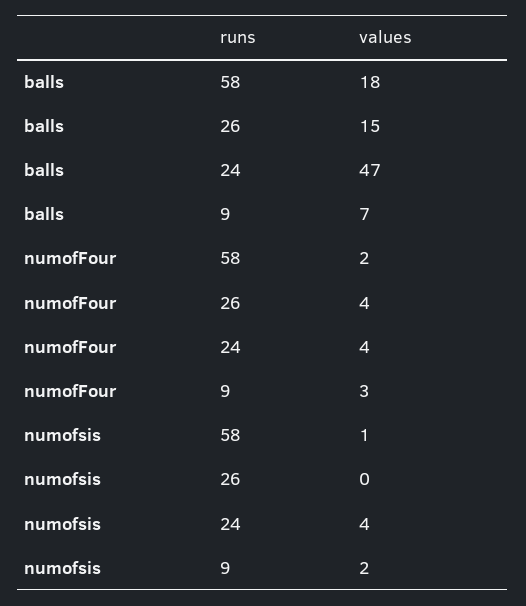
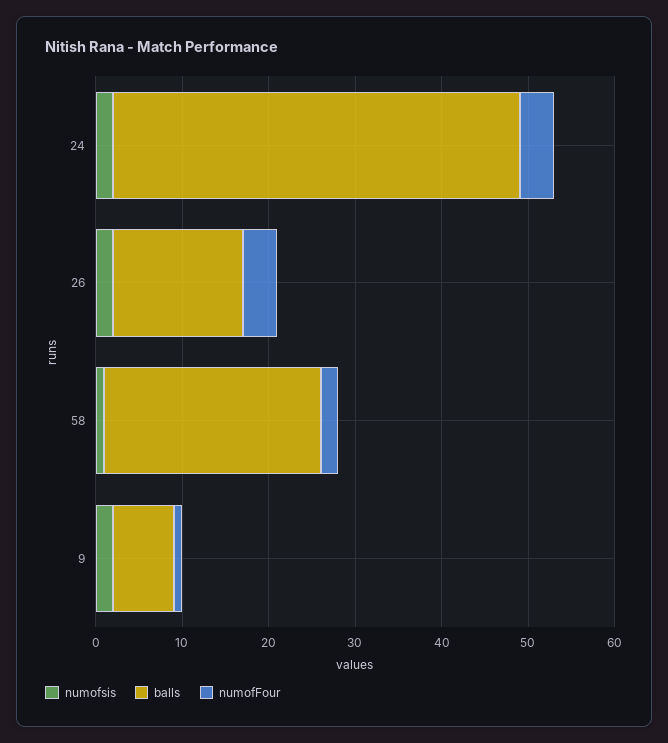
balls, 58: 18 -> 25
numofFour, 9: 3 -> 1
numofsis, 26: 0 -> 2
numofsis, 24: 4 -> 2

